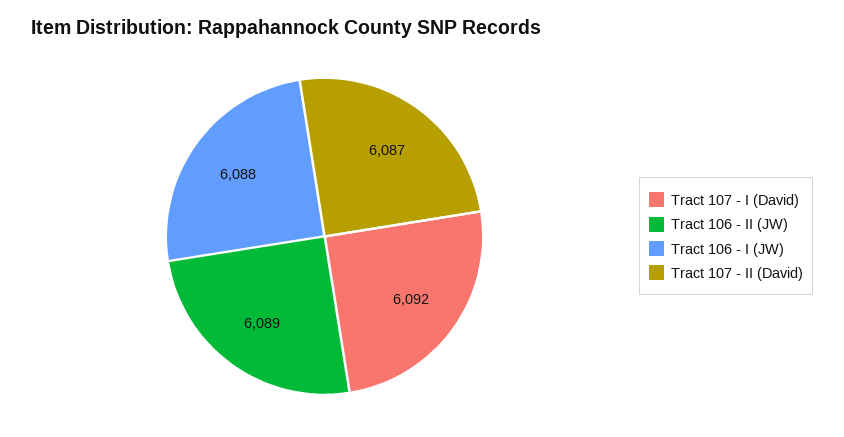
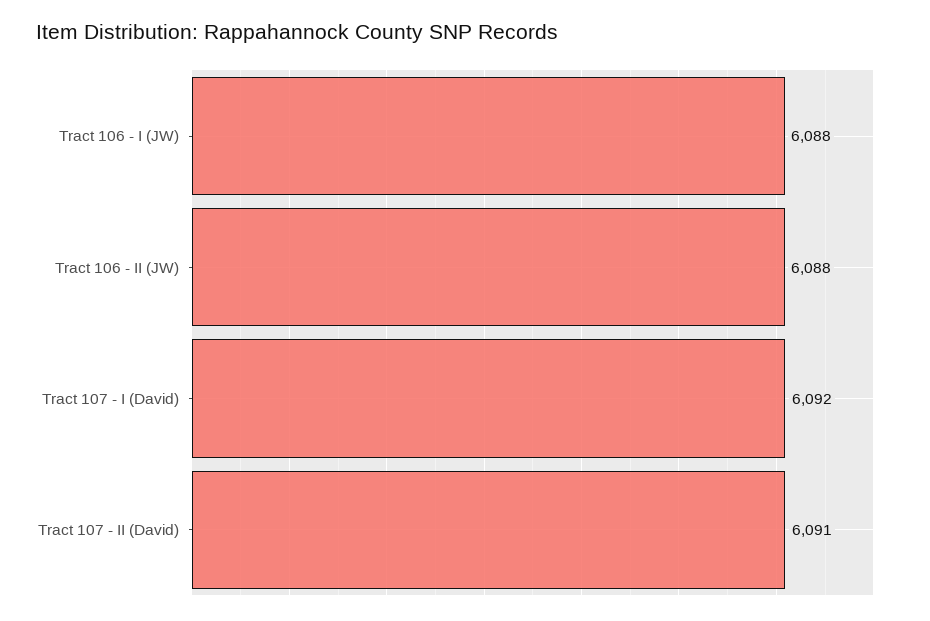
Tract 106 - II (JW): 6089 -> 6088
Tract 107 - II (David): 6087 -> 6091

